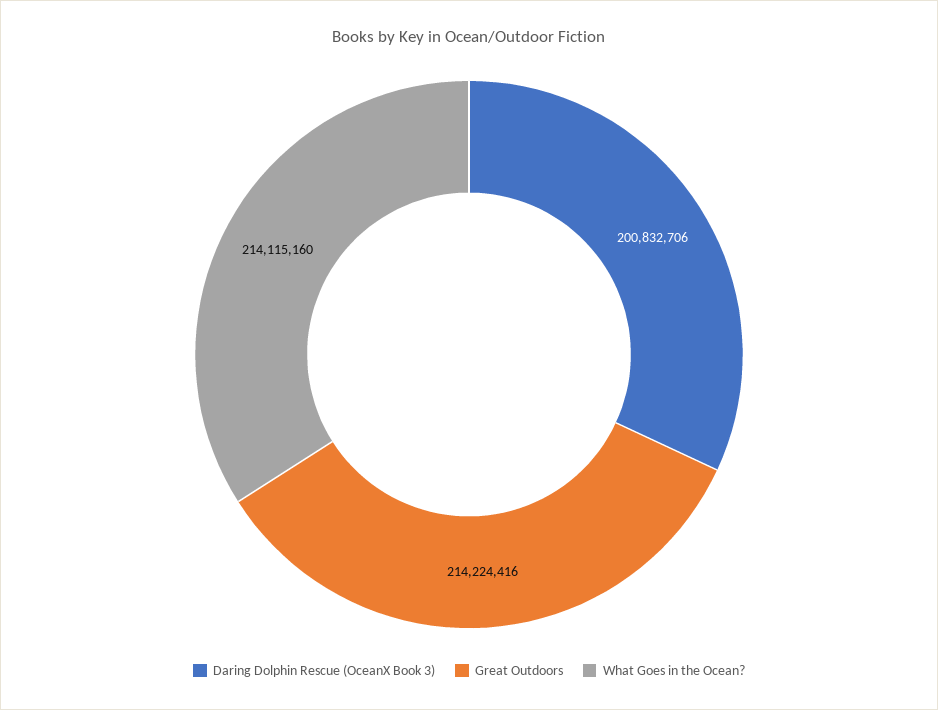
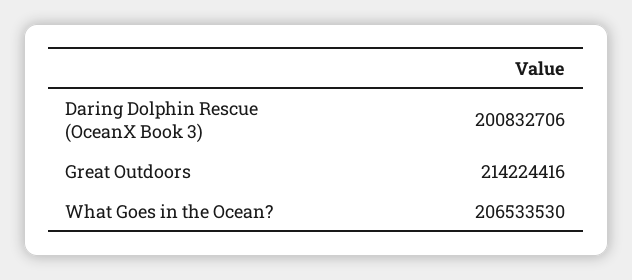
What Goes in the Ocean?: 214115160 -> 206533530

